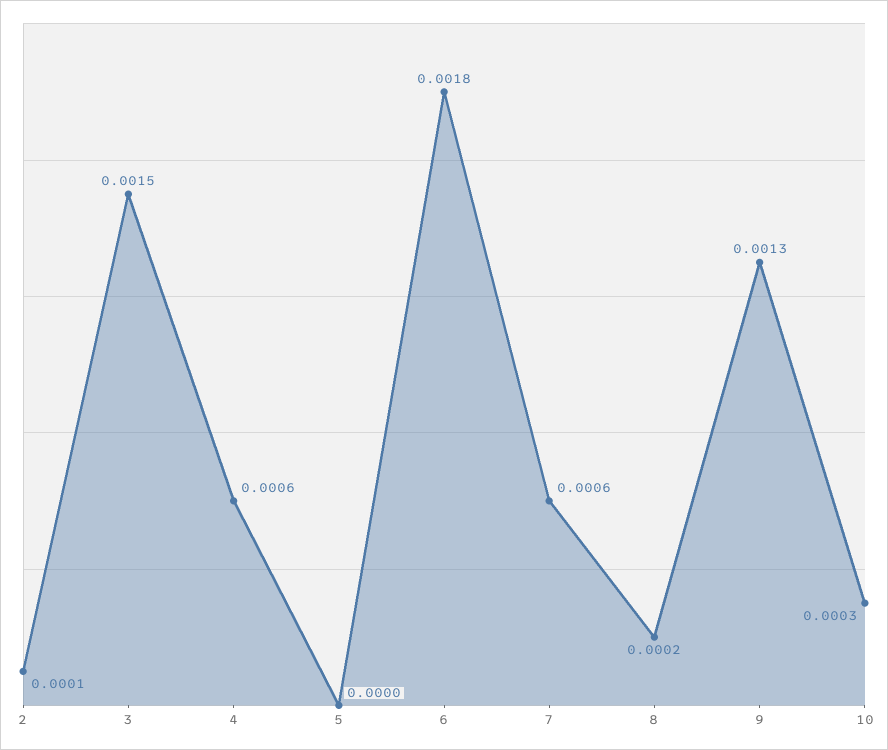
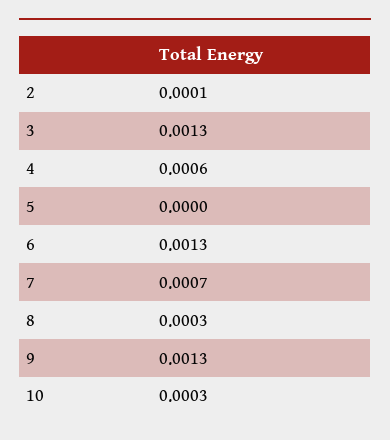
3: 0.0015 -> 0.0013
6: 0.0018 -> 0.0013
7: 0.0006 -> 0.0007
8: 0.0002 -> 0.0003

